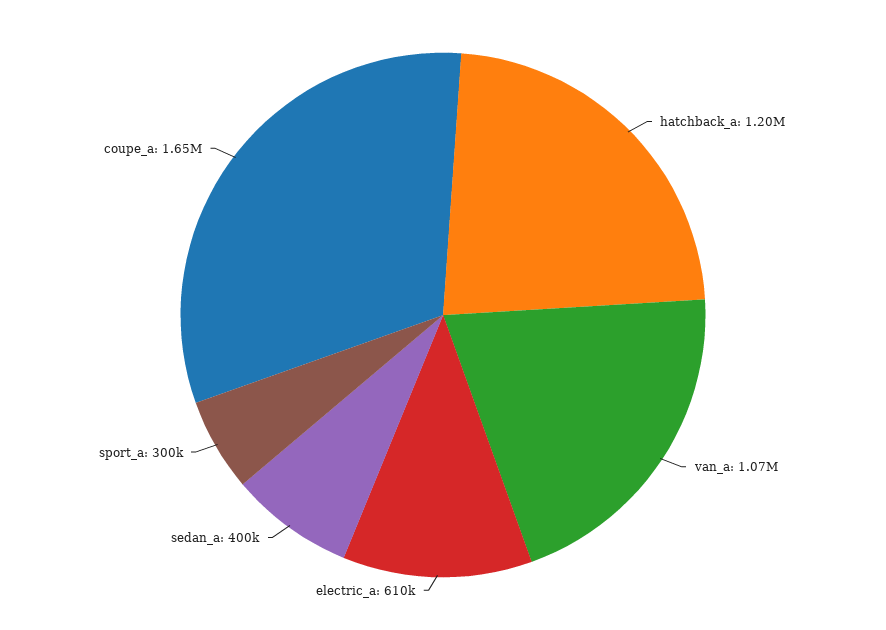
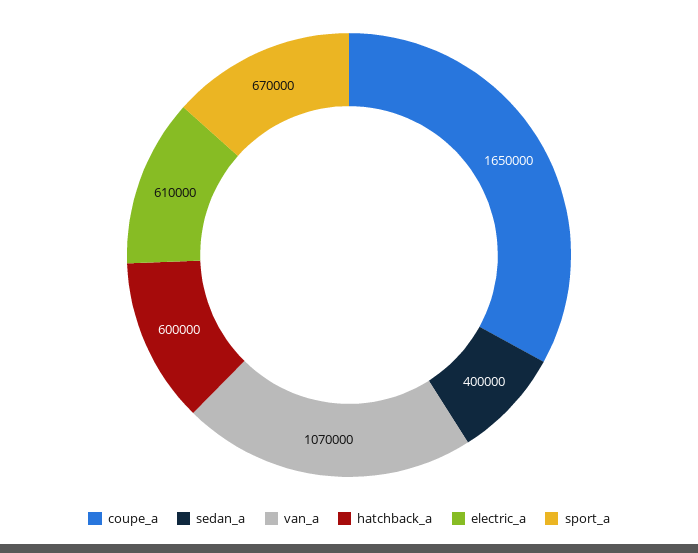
hatchback_a: 1200000 -> 600000
sport_a: 300000 -> 670000

